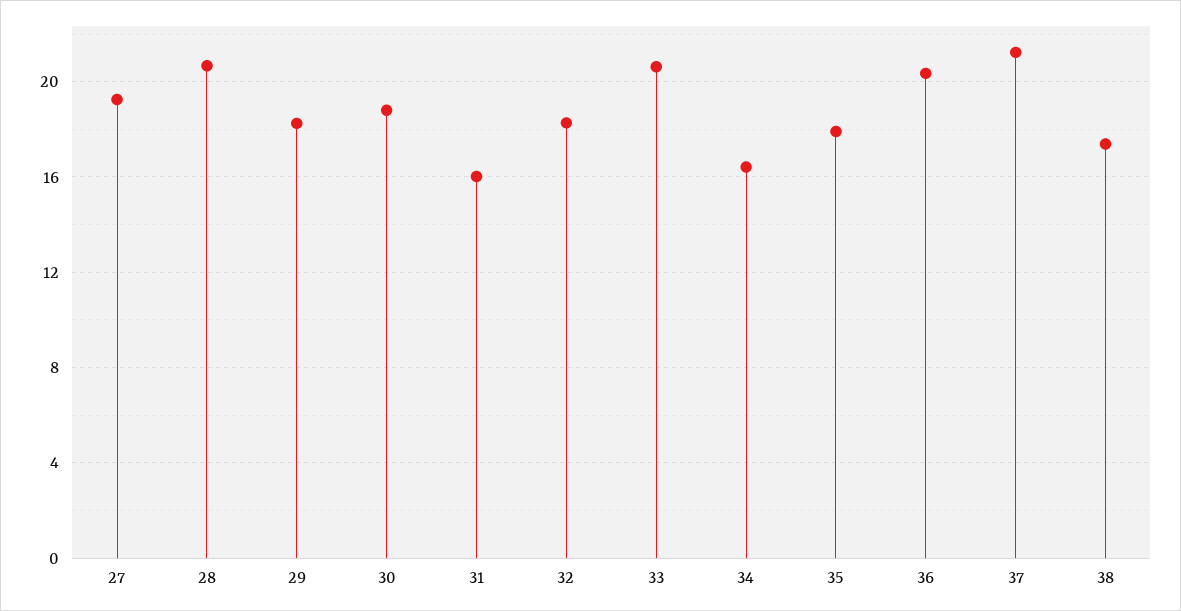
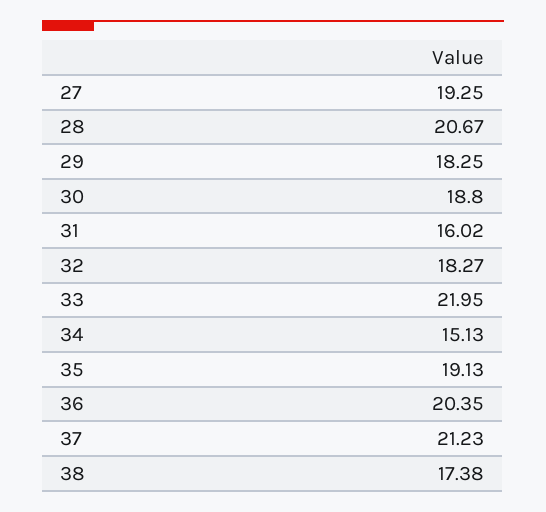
33: 20.5 -> 21.95
34: 16.5 -> 15.13
35: 18 -> 19.13

